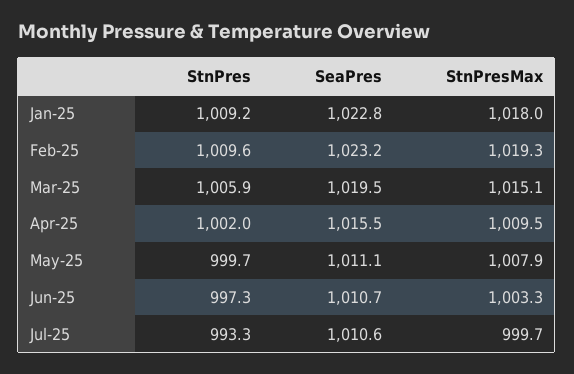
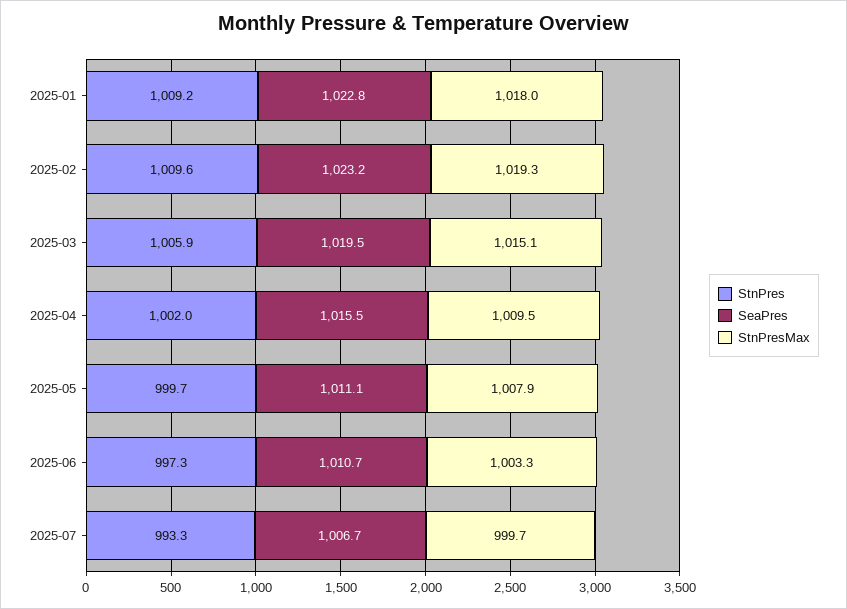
SeaPres, Jul-25: 1010.6 -> 1006.7

